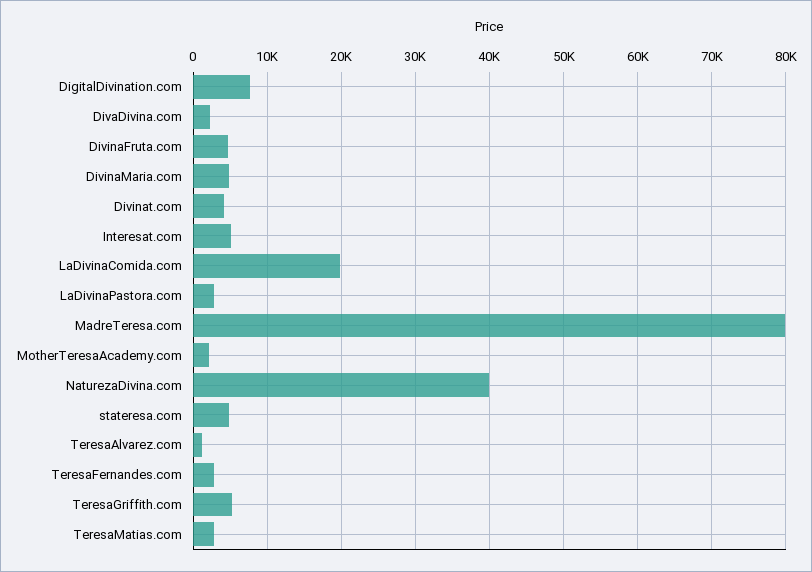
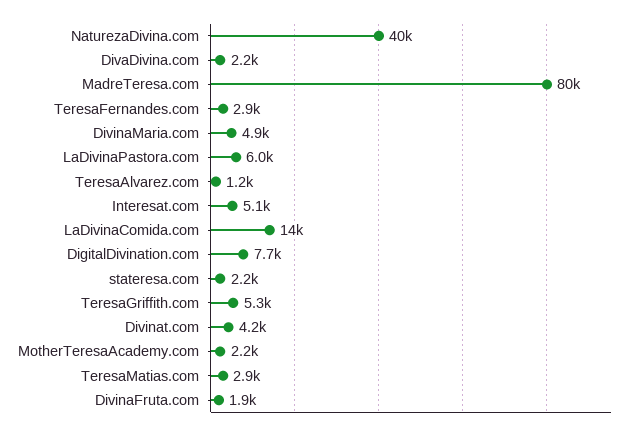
DivinaFruta.com: 5000 -> 1900
LaDivinaComida.com: 20000 -> 14000
LaDivinaPastora.com: 3000 -> 6000
stateresa.com: 5000 -> 2200

